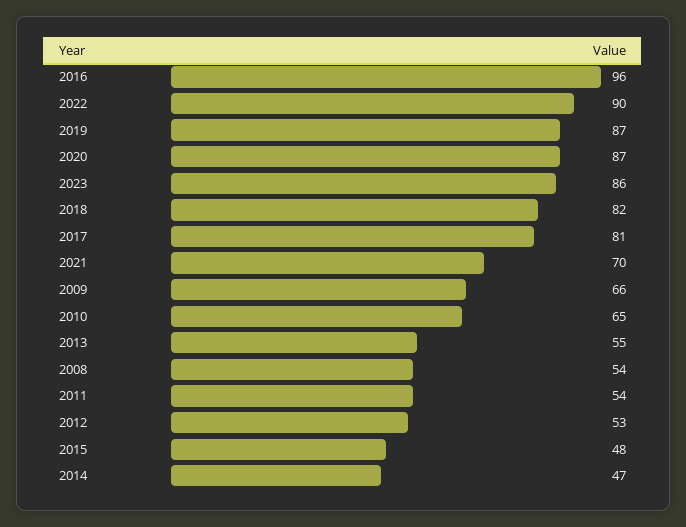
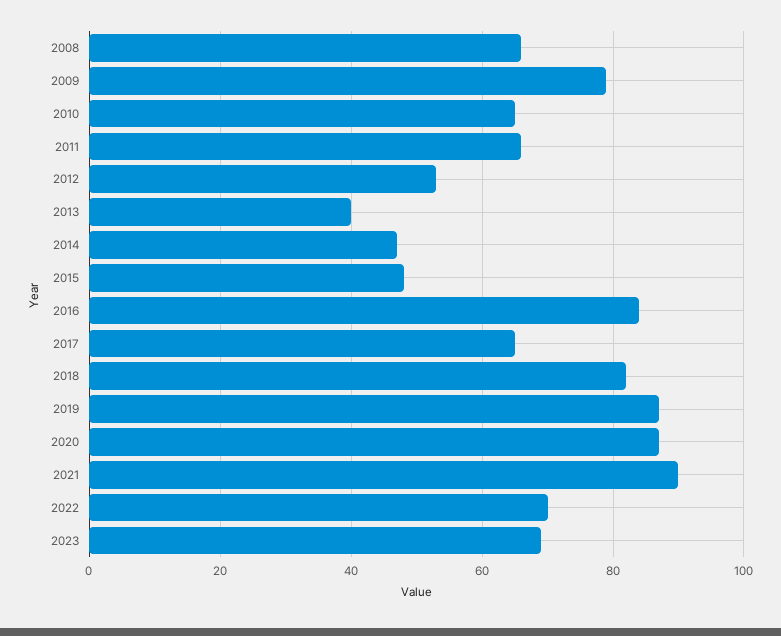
2016: 96 -> 85
2022: 90 -> 70
2023: 86 -> 70
2017: 81 -> 65
2021: 70 -> 90
2009: 66 -> 80
2013: 55 -> 40
2008: 54 -> 65
2011: 54 -> 65

